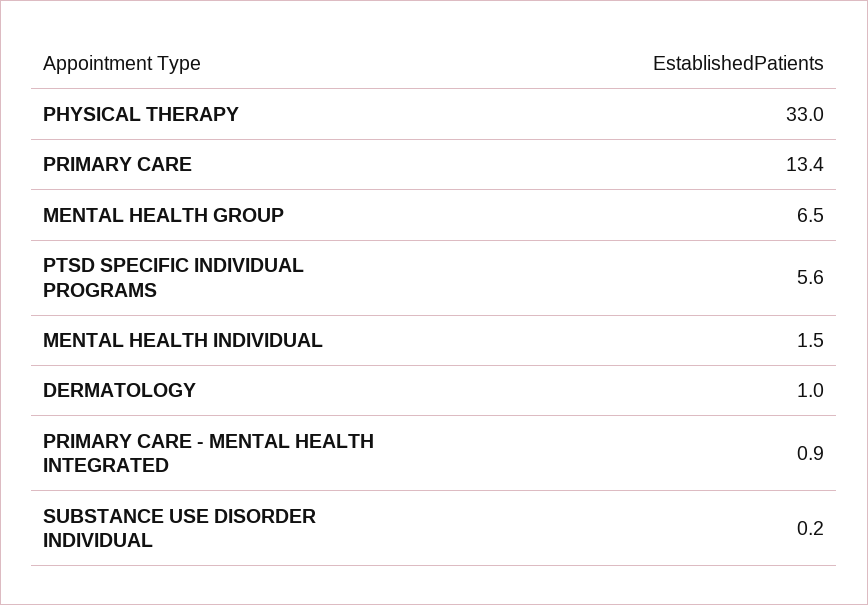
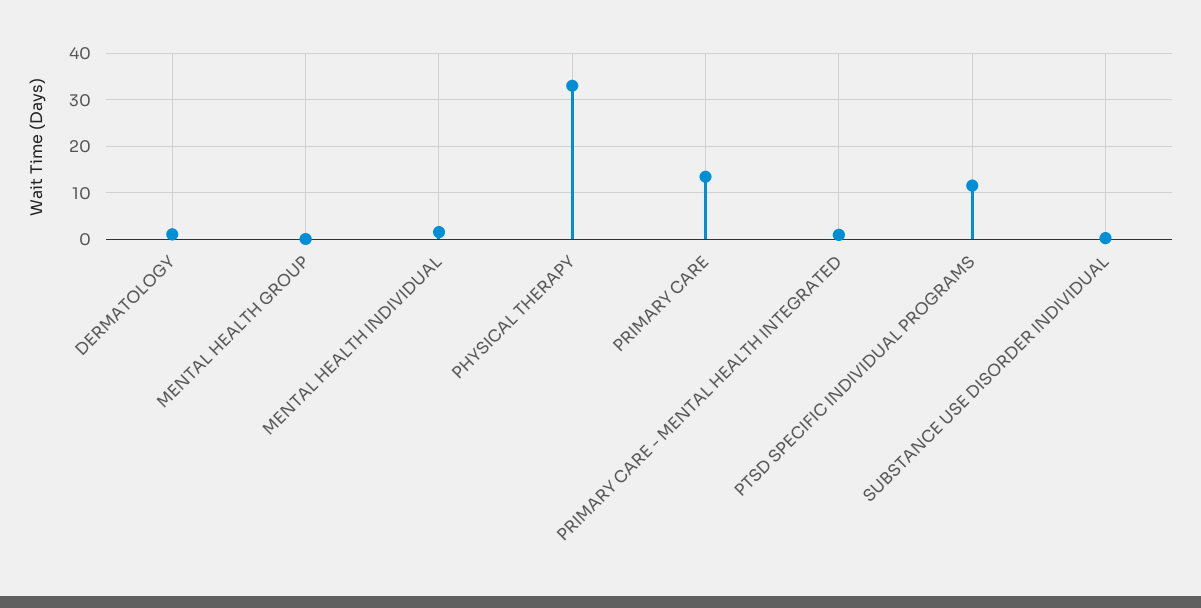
MENTAL HEALTH GROUP: 6.5 -> 0
PTSD SPECIFIC INDIVIDUAL PROGRAMS: 5.6 -> 12

